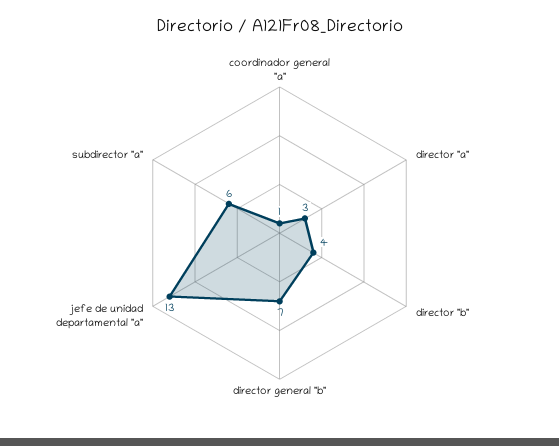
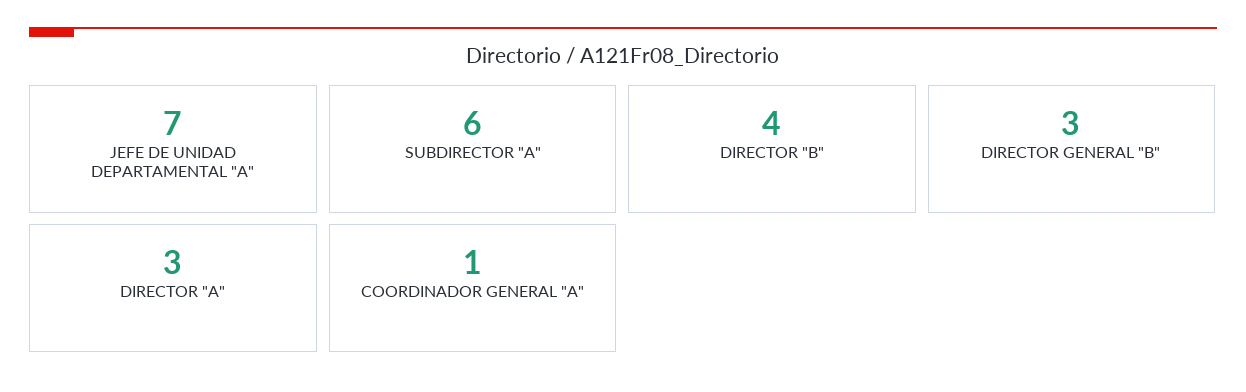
director general "b": 7 -> 3
jefe de unidad departamental "a": 13 -> 7

